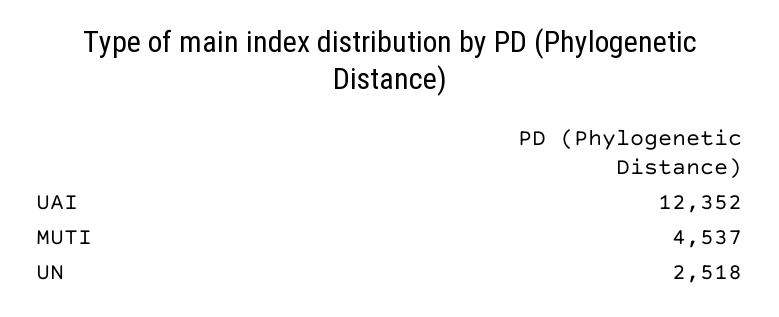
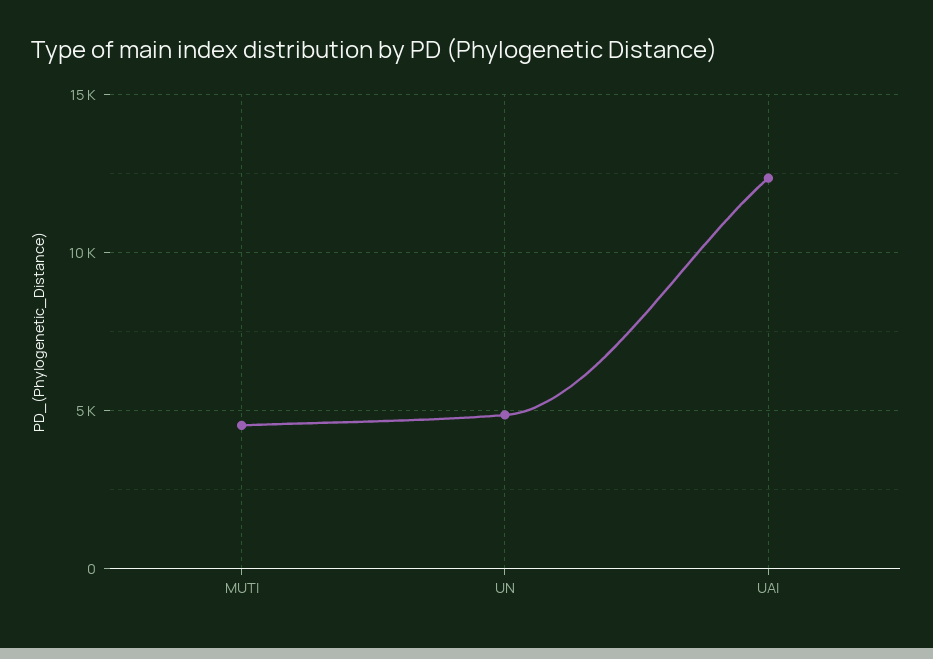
UN: 2518 -> 5000

